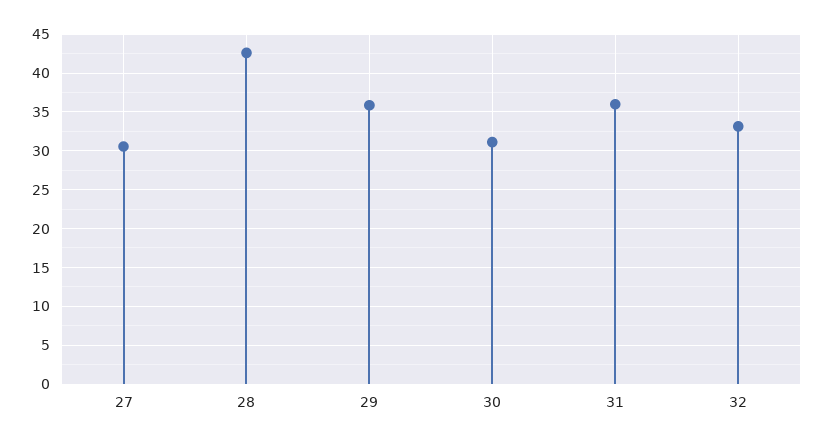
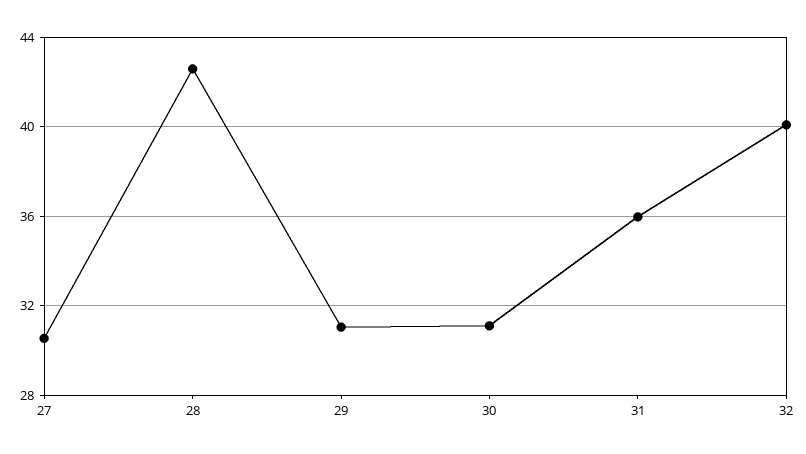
29: 36 -> 31
32: 33 -> 40

